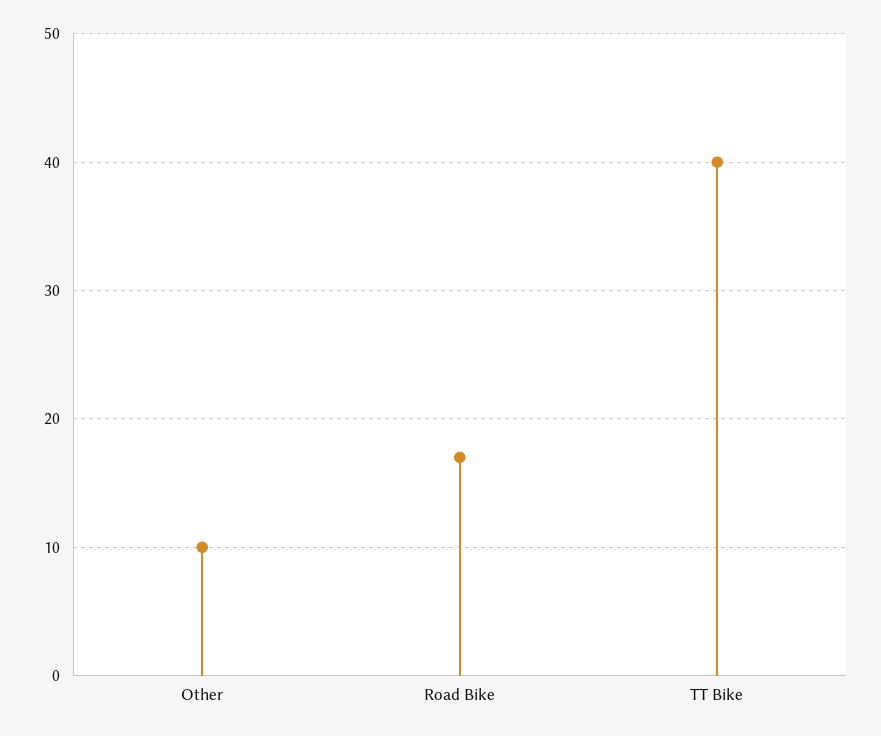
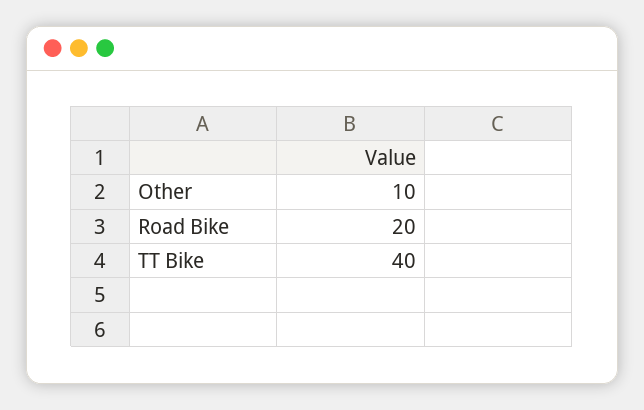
Road Bike: 17 -> 20

